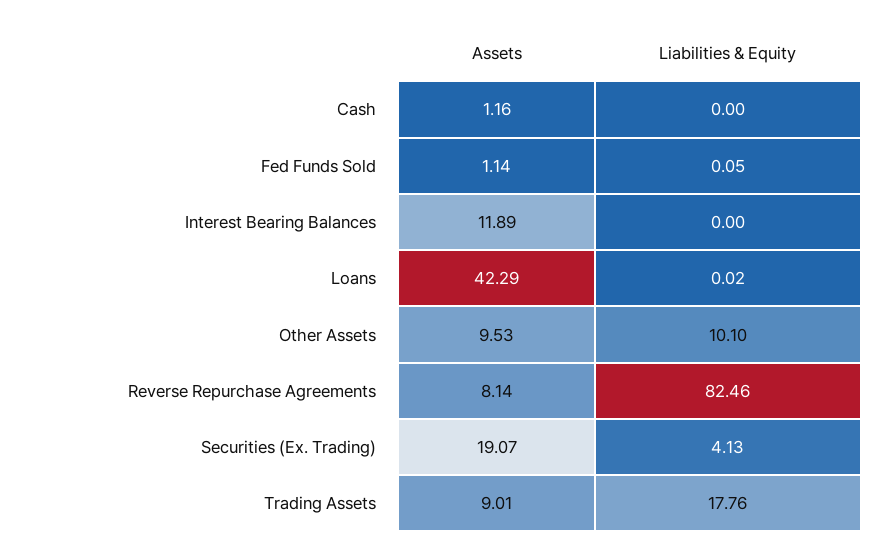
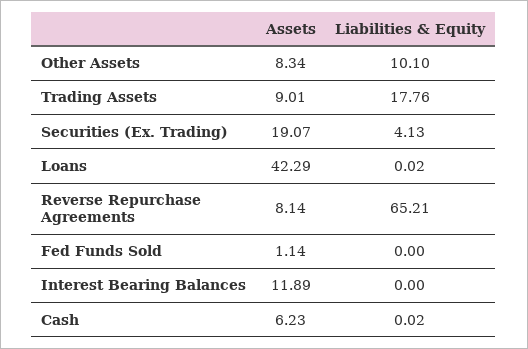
Assets, Cash: 1.16 -> 6.23
Liabilities & Equity, Cash: 0 -> 0.02
Liabilities & Equity, Fed Funds Sold: 0.05 -> 0
Assets, Other Assets: 9.53 -> 8.34
Liabilities & Equity, Reverse Repurchase Agreements: 82.46 -> 65.21

